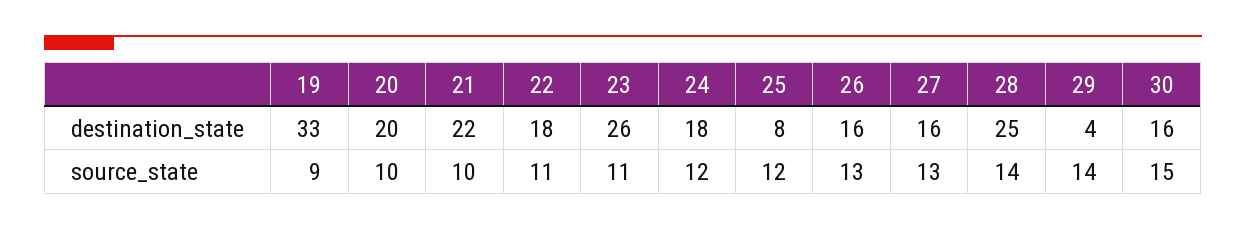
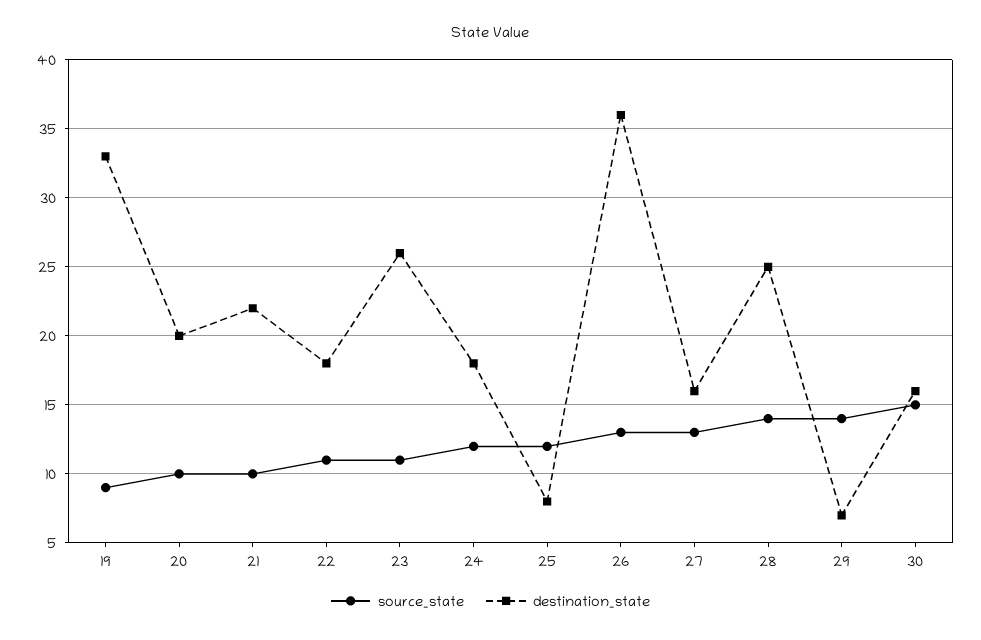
destination_state, 26: 16 -> 36
destination_state, 29: 4 -> 7

